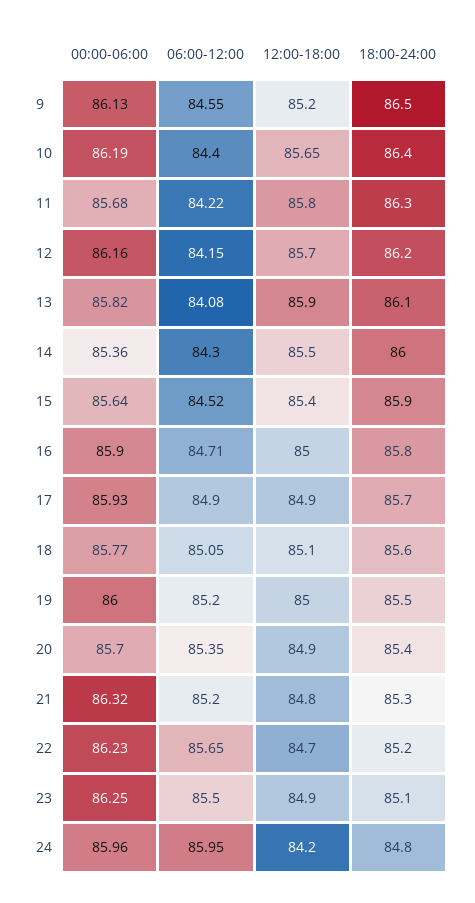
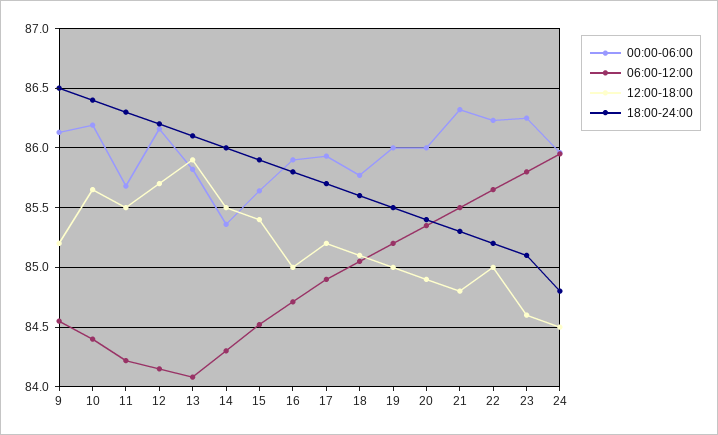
12:00-18:00, 11: 85.8 -> 85.5
12:00-18:00, 17: 84.9 -> 85.2
00:00-06:00, 20: 85.7 -> 86
06:00-12:00, 21: 85.2 -> 85.5
12:00-18:00, 22: 84.7 -> 85
06:00-12:00, 23: 85.5 -> 85.8
12:00-18:00, 23: 84.9 -> 84.6
12:00-18:00, 24: 84.2 -> 84.5

